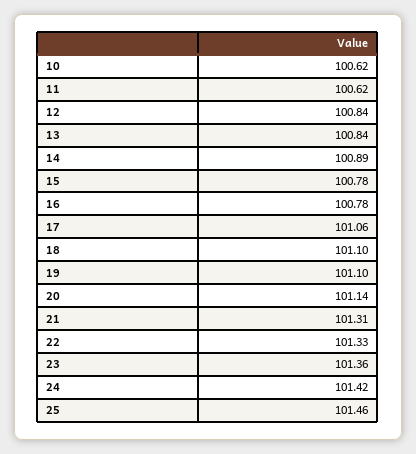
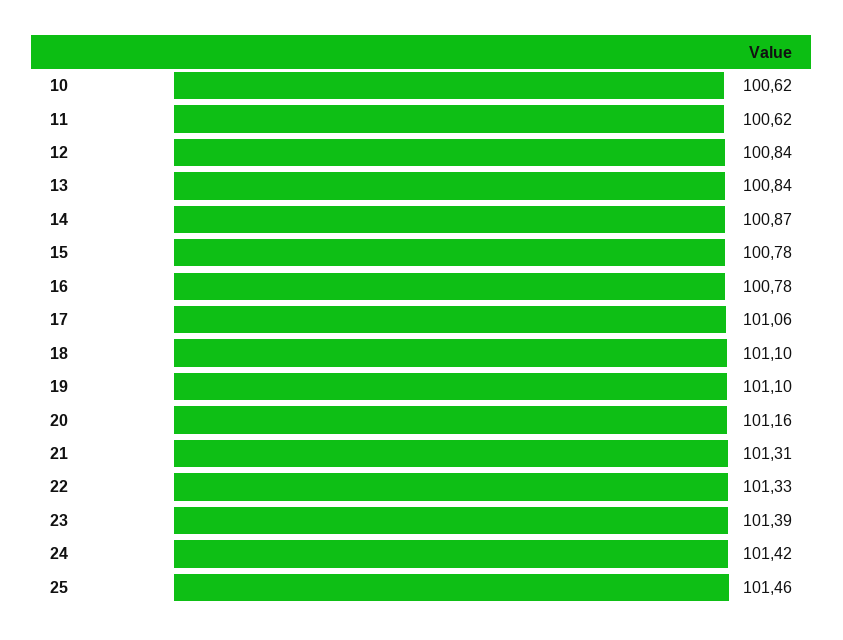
14: 100.89 -> 100.87
20: 101.14 -> 101.16
23: 101.36 -> 101.39

